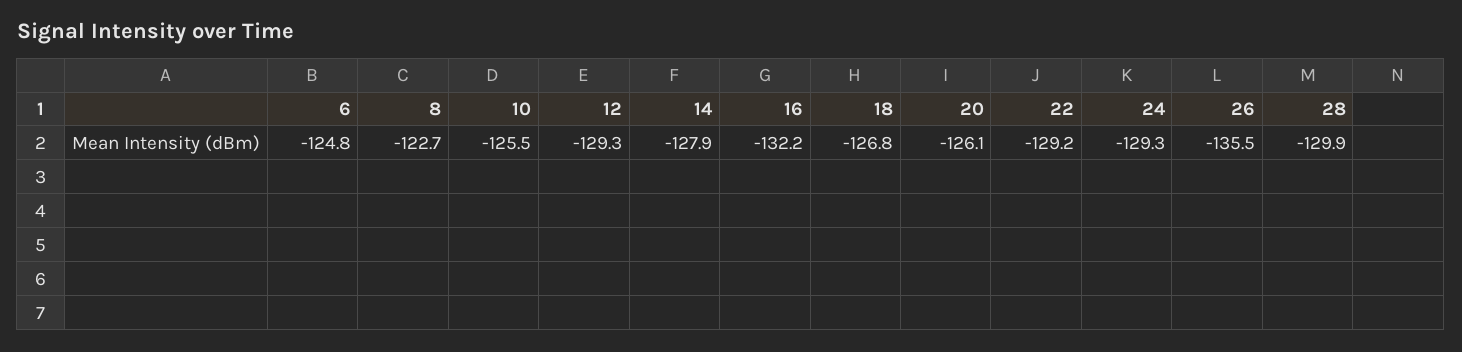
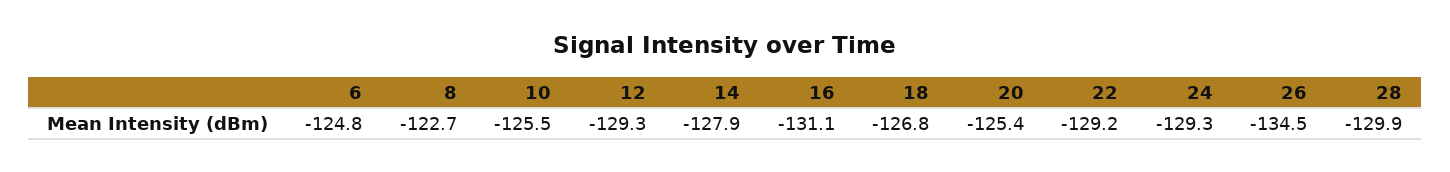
16: -132.2 -> -131.1
20: -126.1 -> -125.4
26: -135.5 -> -134.5

